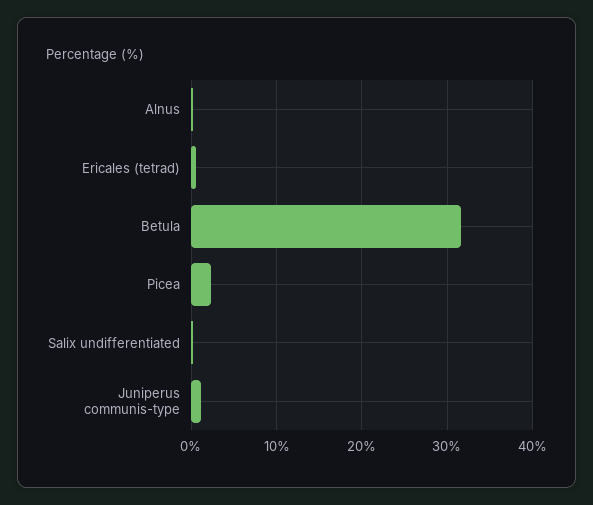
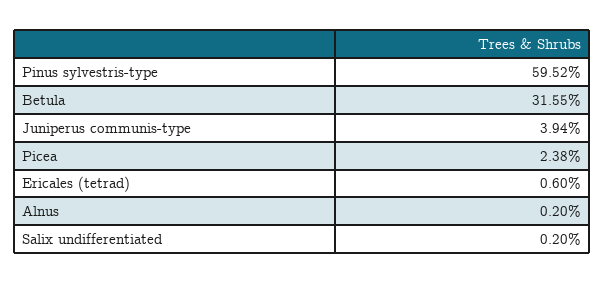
Juniperus communis-type: 1 -> 3.94
Pinus sylvestris-type: none -> 59.52

